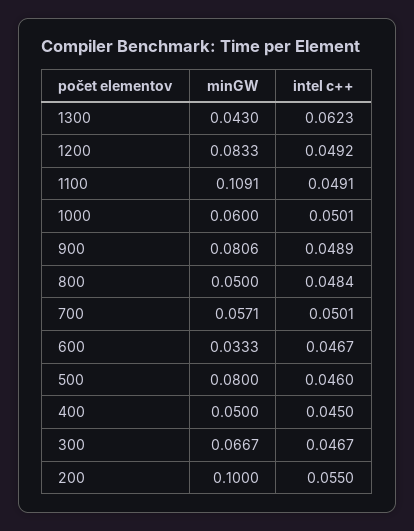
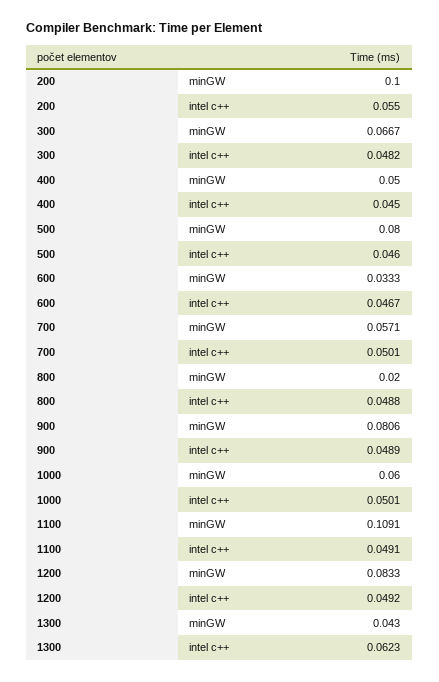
minGW, 800: 0.05 -> 0.02
intel c++, 800: 0.0484 -> 0.0488
intel c++, 300: 0.0467 -> 0.0482

